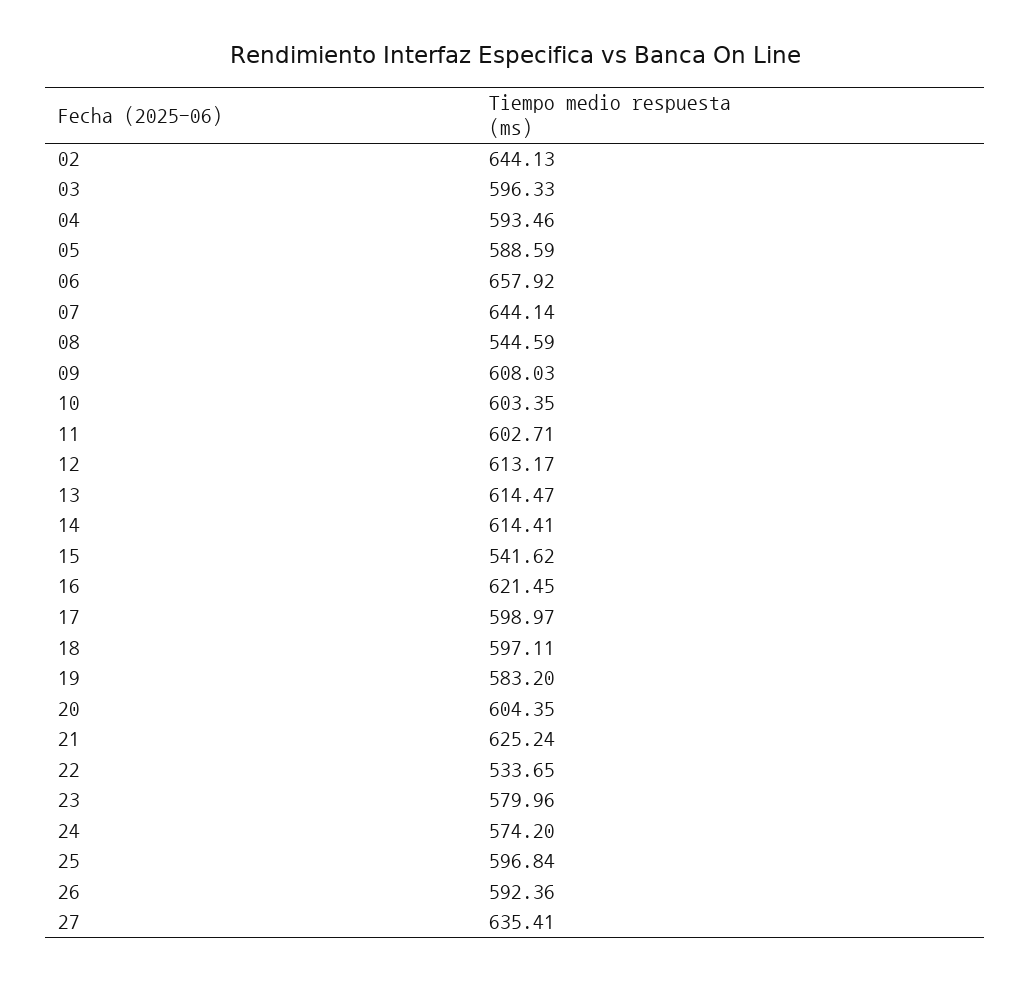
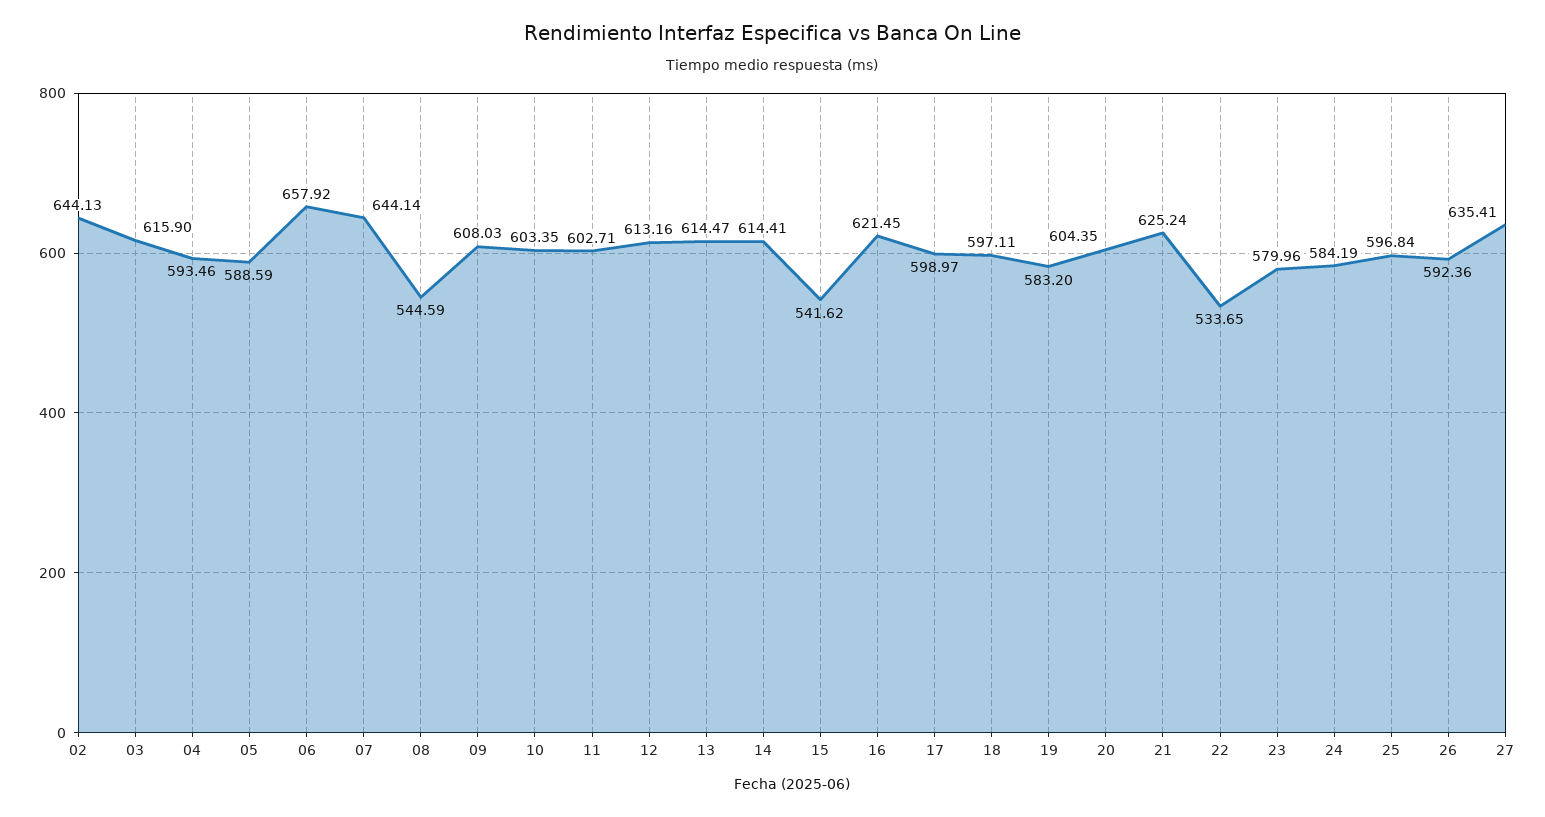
03: 596.33 -> 615.9
12: 613.17 -> 613.16
24: 574.2 -> 584.19

